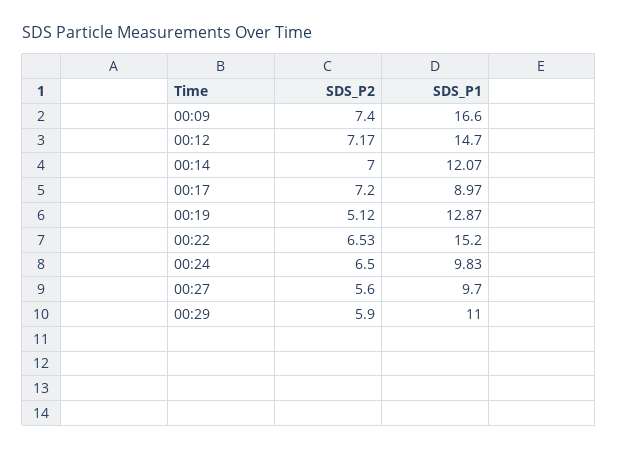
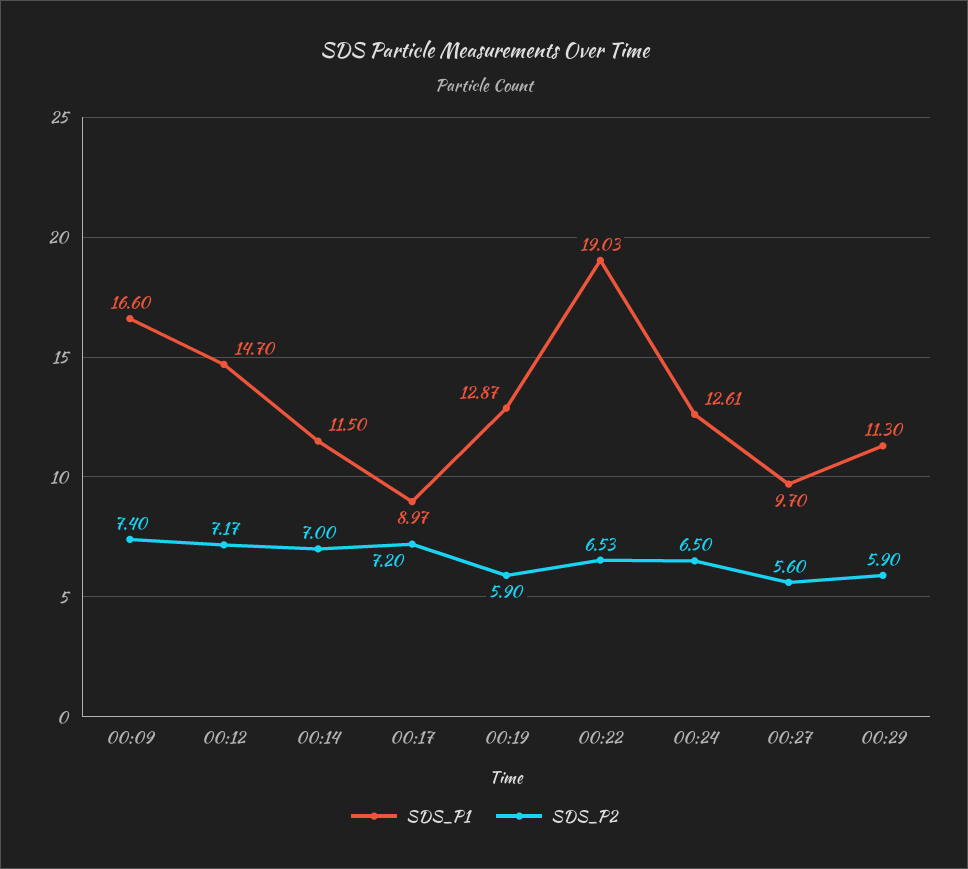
SDS_P1, 00:14: 12.07 -> 11.5
SDS_P2, 00:19: 5.12 -> 5.9
SDS_P1, 00:22: 15.2 -> 19.03
SDS_P1, 00:24: 9.83 -> 12.61
SDS_P1, 00:29: 11 -> 11.3

